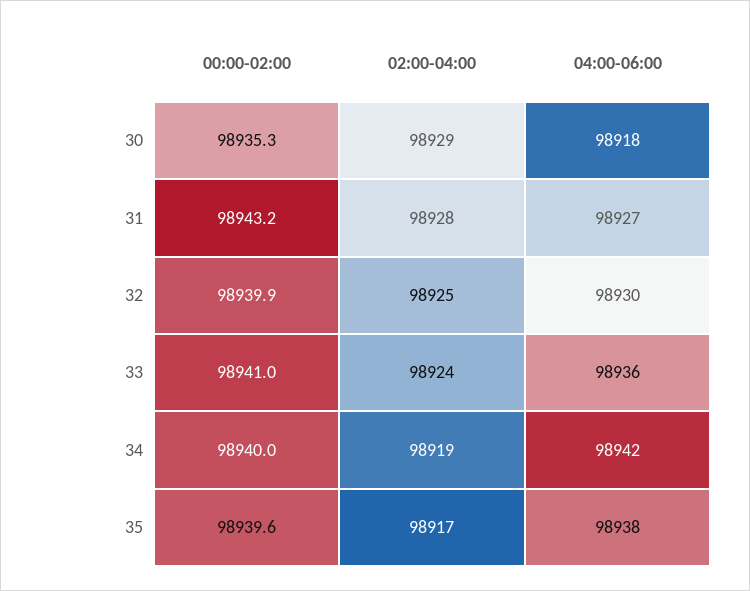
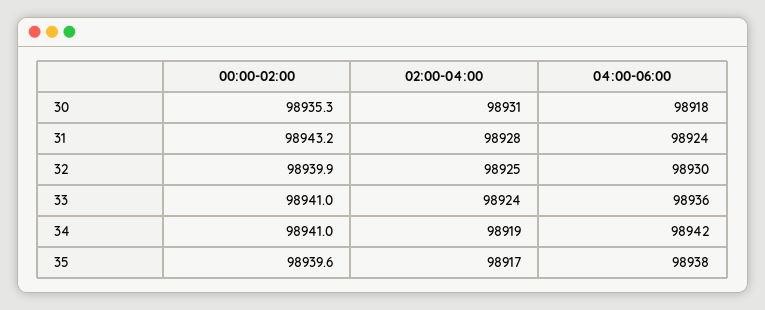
02:00-04:00, 30: 98929 -> 98931
04:00-06:00, 31: 98927 -> 98924
00:00-02:00, 34: 98940 -> 98941

